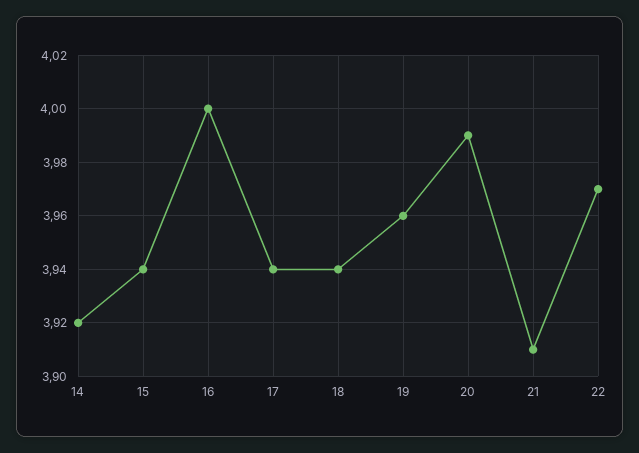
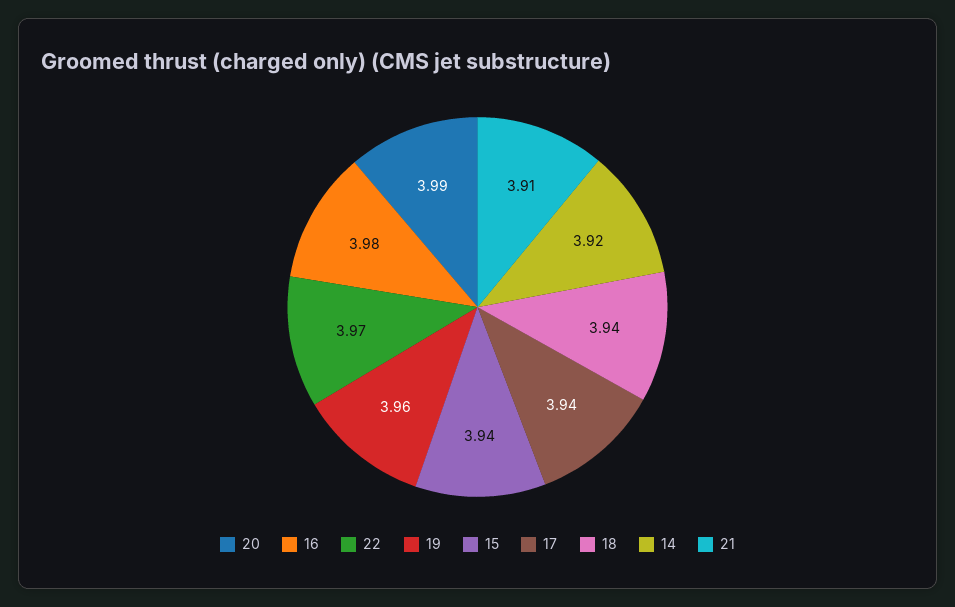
16: 4 -> 3.98

